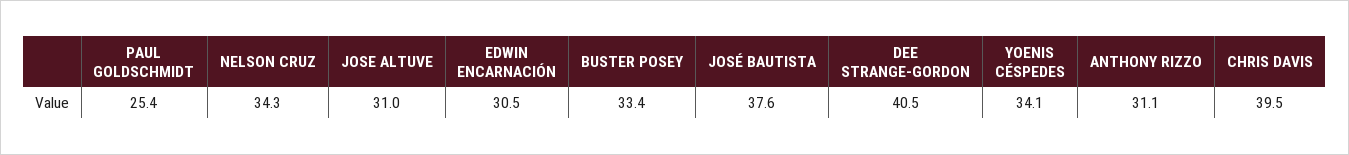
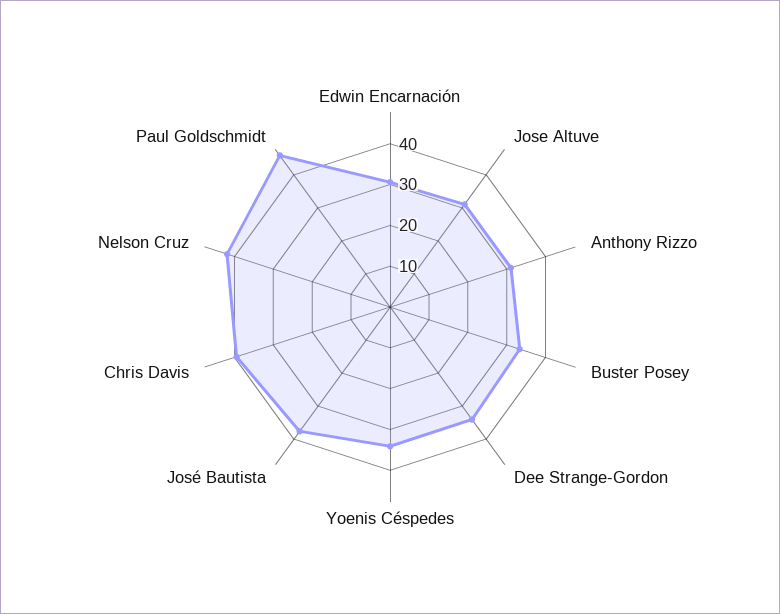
PAUL GOLDSCHMIDT: 25.4 -> 46
NELSON CRUZ: 34.3 -> 42
DEE STRANGE-GORDON: 40.5 -> 34

